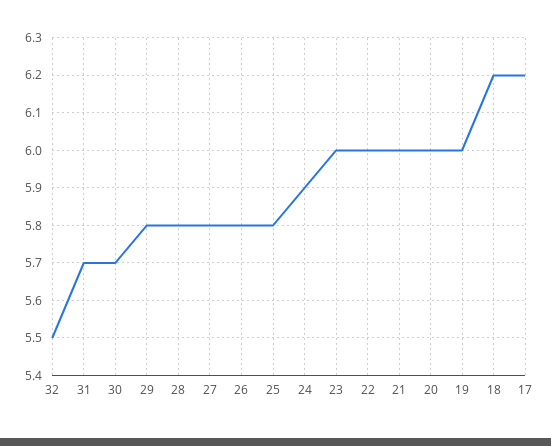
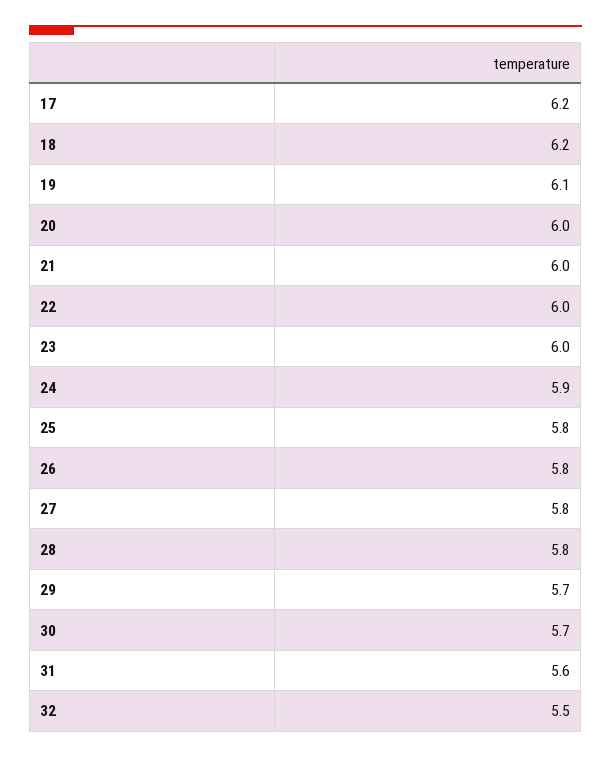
31: 5.7 -> 5.6
29: 5.8 -> 5.7
19: 6 -> 6.1

